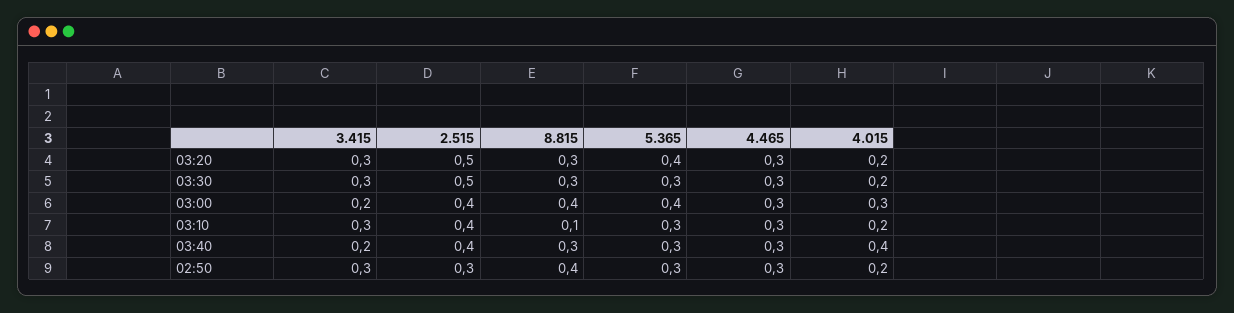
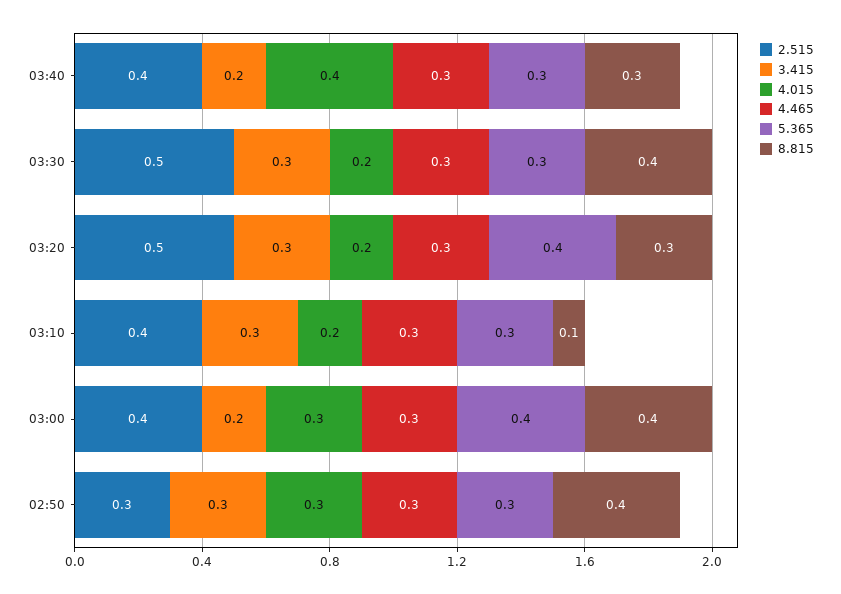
8.815, 03:30: 0.3 -> 0.4
4.015, 02:50: 0.2 -> 0.3

